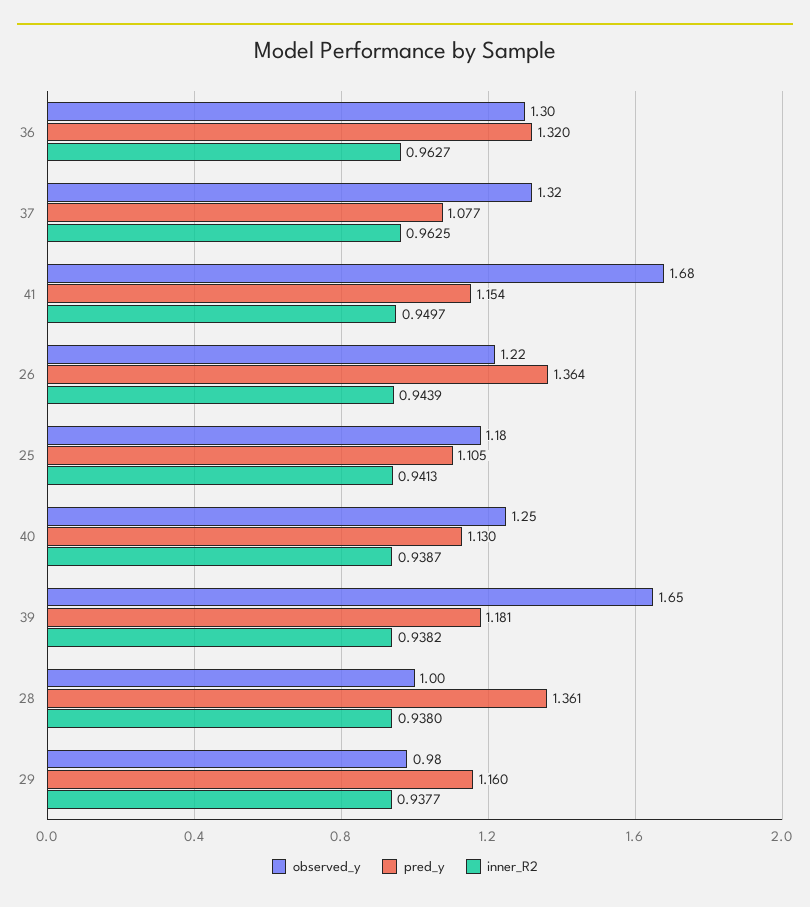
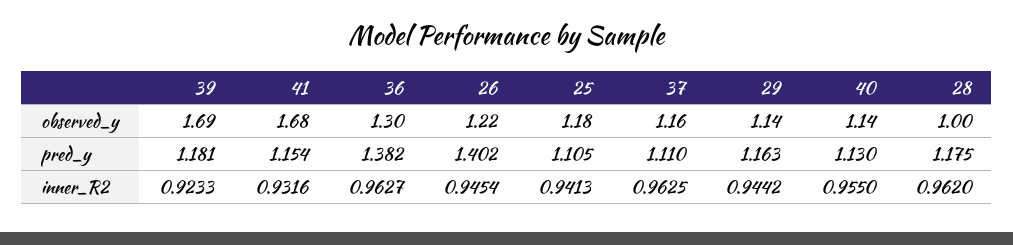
pred_y, 36: 1.32 -> 1.382
observed_y, 37: 1.32 -> 1.16
pred_y, 37: 1.077 -> 1.11
inner_R2, 41: 0.9497 -> 0.9316
pred_y, 26: 1.364 -> 1.402
inner_R2, 26: 0.9439 -> 0.9454
observed_y, 40: 1.25 -> 1.14
inner_R2, 40: 0.9387 -> 0.955
observed_y, 39: 1.65 -> 1.69
inner_R2, 39: 0.9382 -> 0.9233
pred_y, 28: 1.361 -> 1.175
inner_R2, 28: 0.938 -> 0.962
observed_y, 29: 0.98 -> 1.14
pred_y, 29: 1.16 -> 1.163
inner_R2, 29: 0.9377 -> 0.9442

